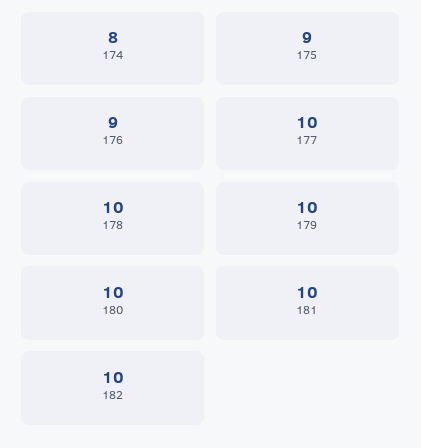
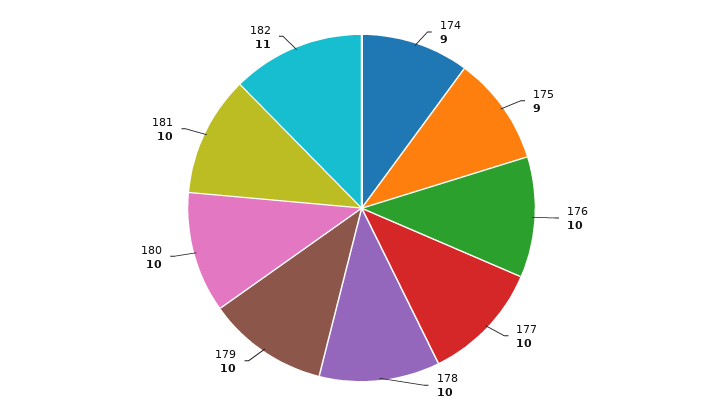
174: 8 -> 9
176: 9 -> 10
182: 10 -> 11

